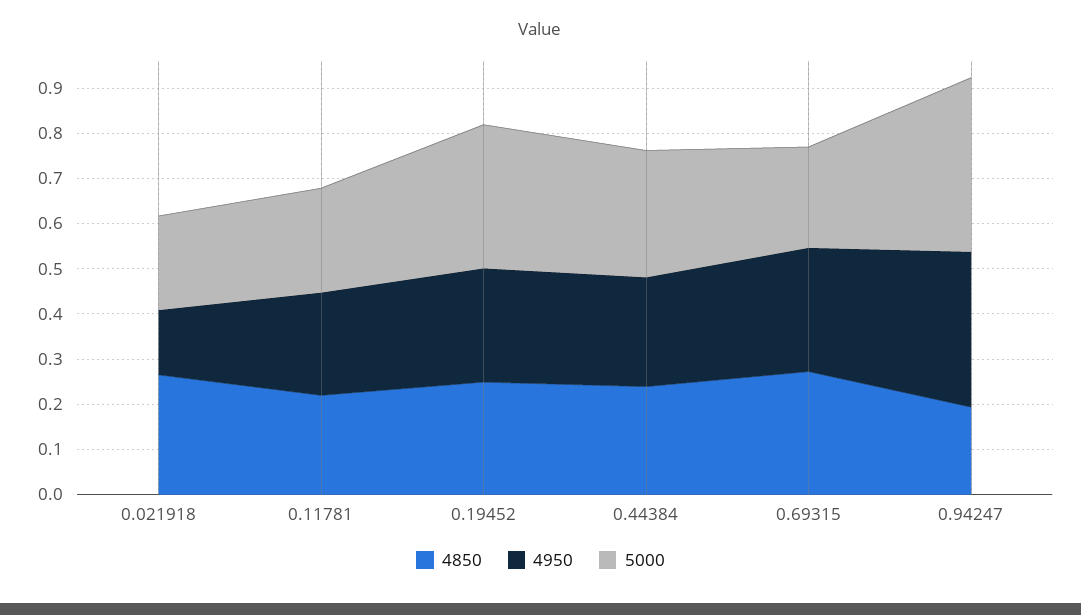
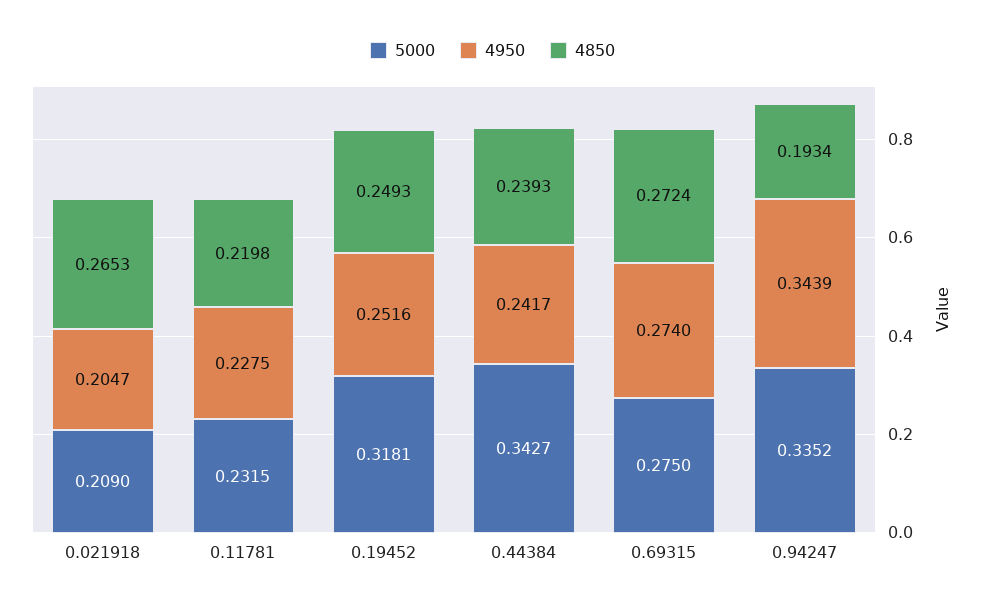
4950, 0.021918: 0.14 -> 0.2047
5000, 0.44384: 0.28 -> 0.3427
5000, 0.69315: 0.22 -> 0.275
5000, 0.94247: 0.38 -> 0.3352

